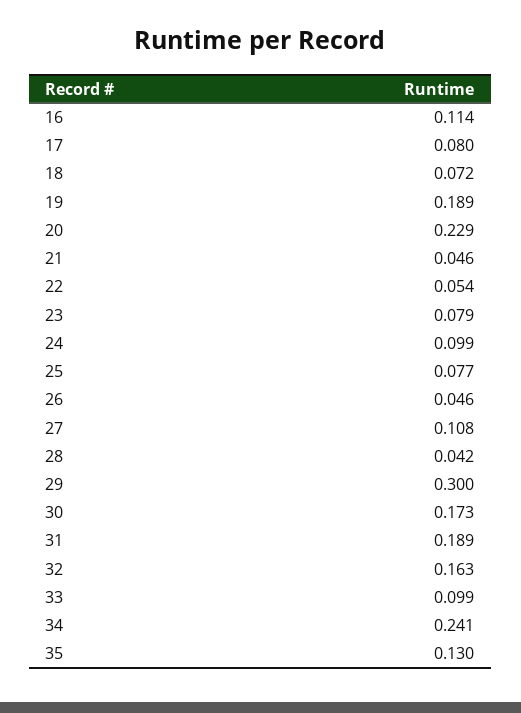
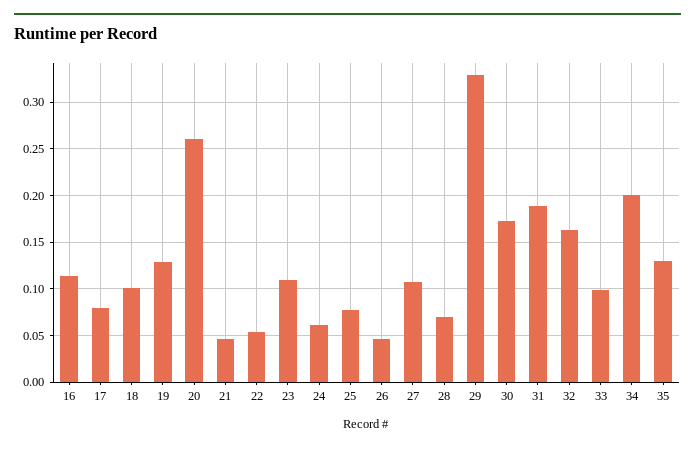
18: 0.072 -> 0.1
19: 0.189 -> 0.13
20: 0.229 -> 0.26
23: 0.079 -> 0.11
24: 0.099 -> 0.06
28: 0.042 -> 0.07
29: 0.3 -> 0.33
34: 0.241 -> 0.2

